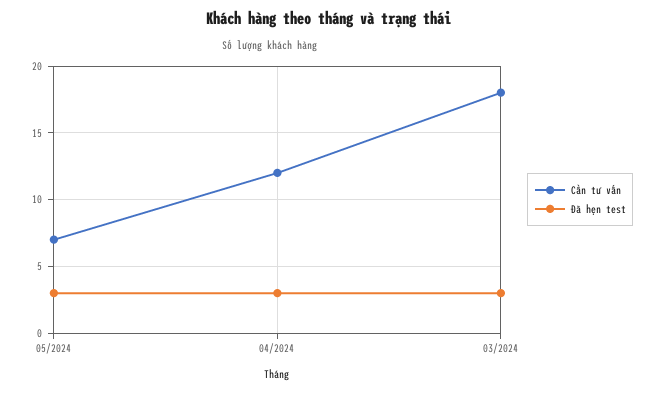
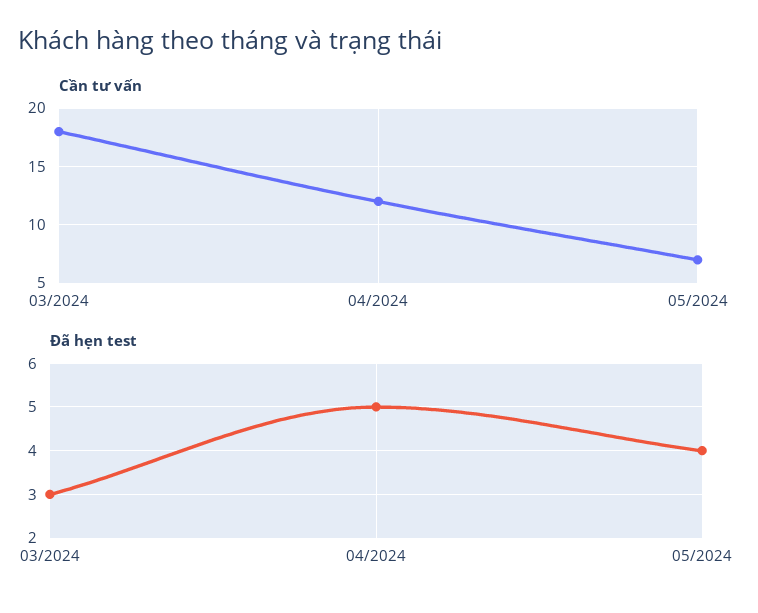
Đã hẹn test, 05/2024: 3 -> 4
Đã hẹn test, 04/2024: 3 -> 5

